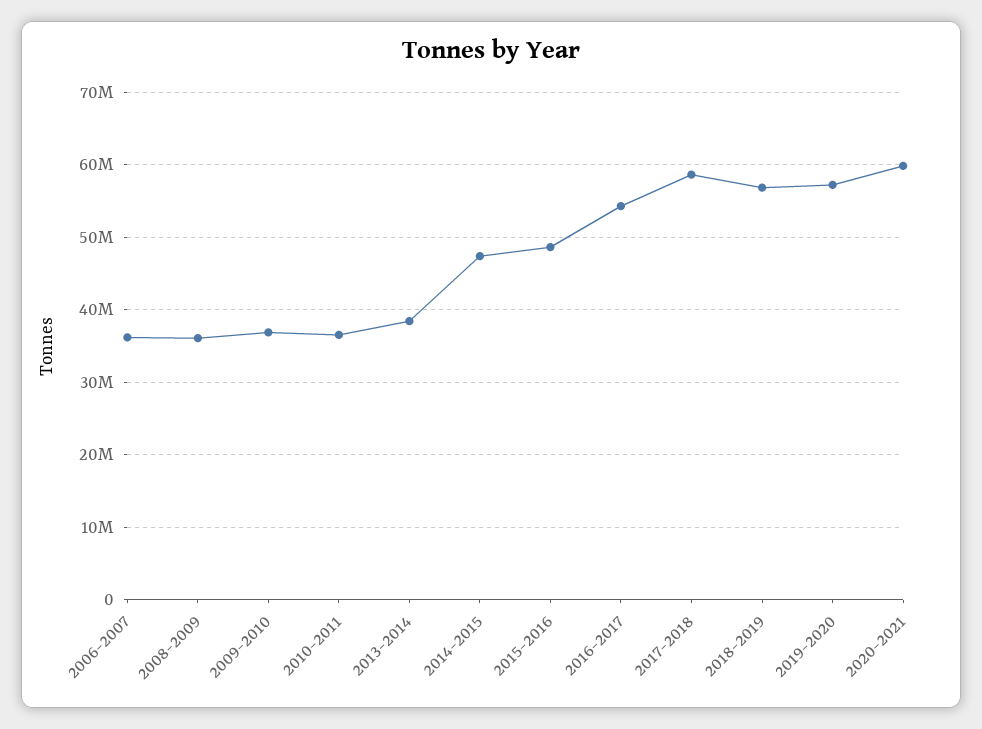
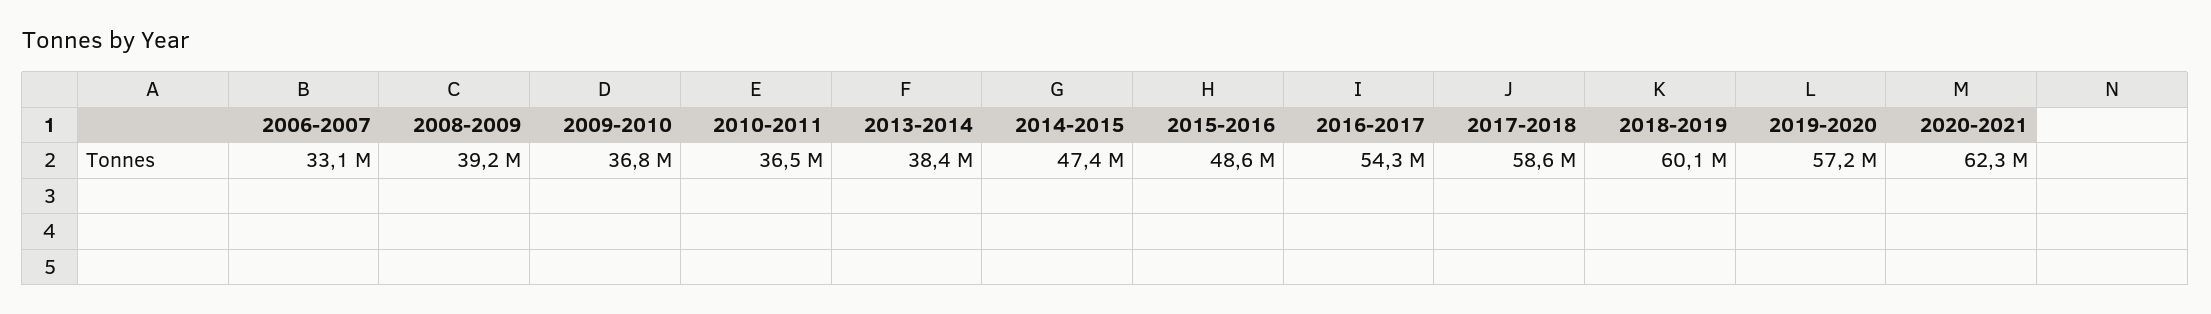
2006-2007: 36000000 -> 33100000
2008-2009: 36000000 -> 39200000
2018-2019: 57000000 -> 60100000
2020-2021: 60000000 -> 62300000

